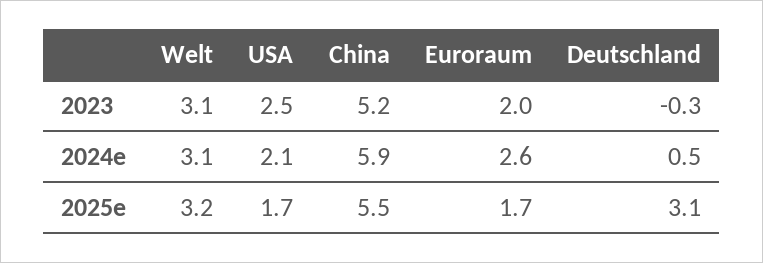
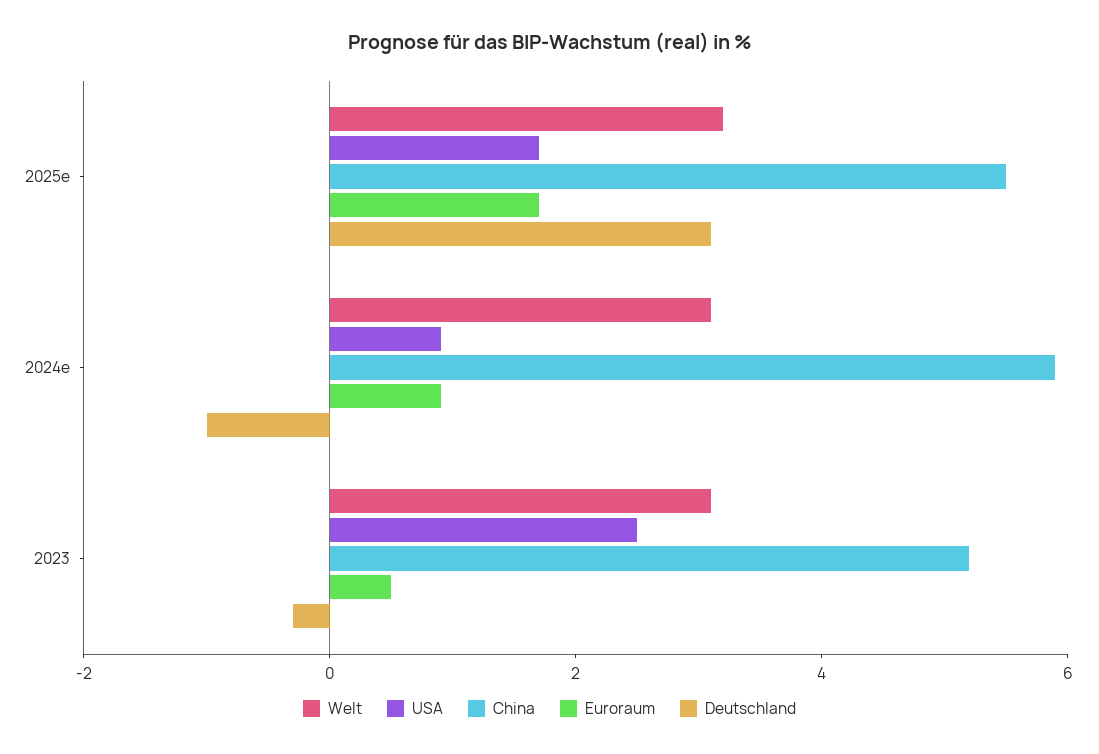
Euroraum, 2023: 2 -> 0.5
USA, 2024e: 2.1 -> 1
Euroraum, 2024e: 2.6 -> 1
Deutschland, 2024e: 0.5 -> -1

